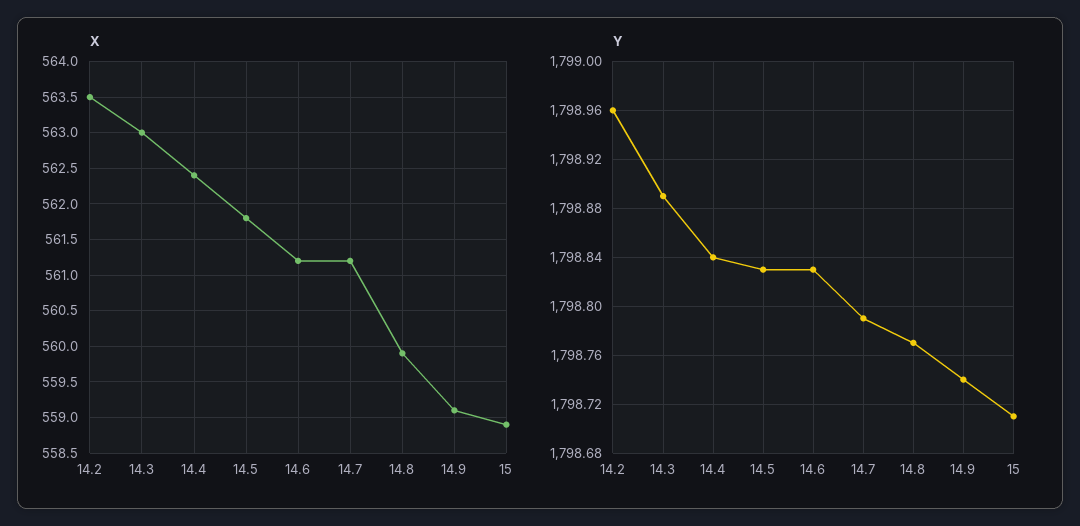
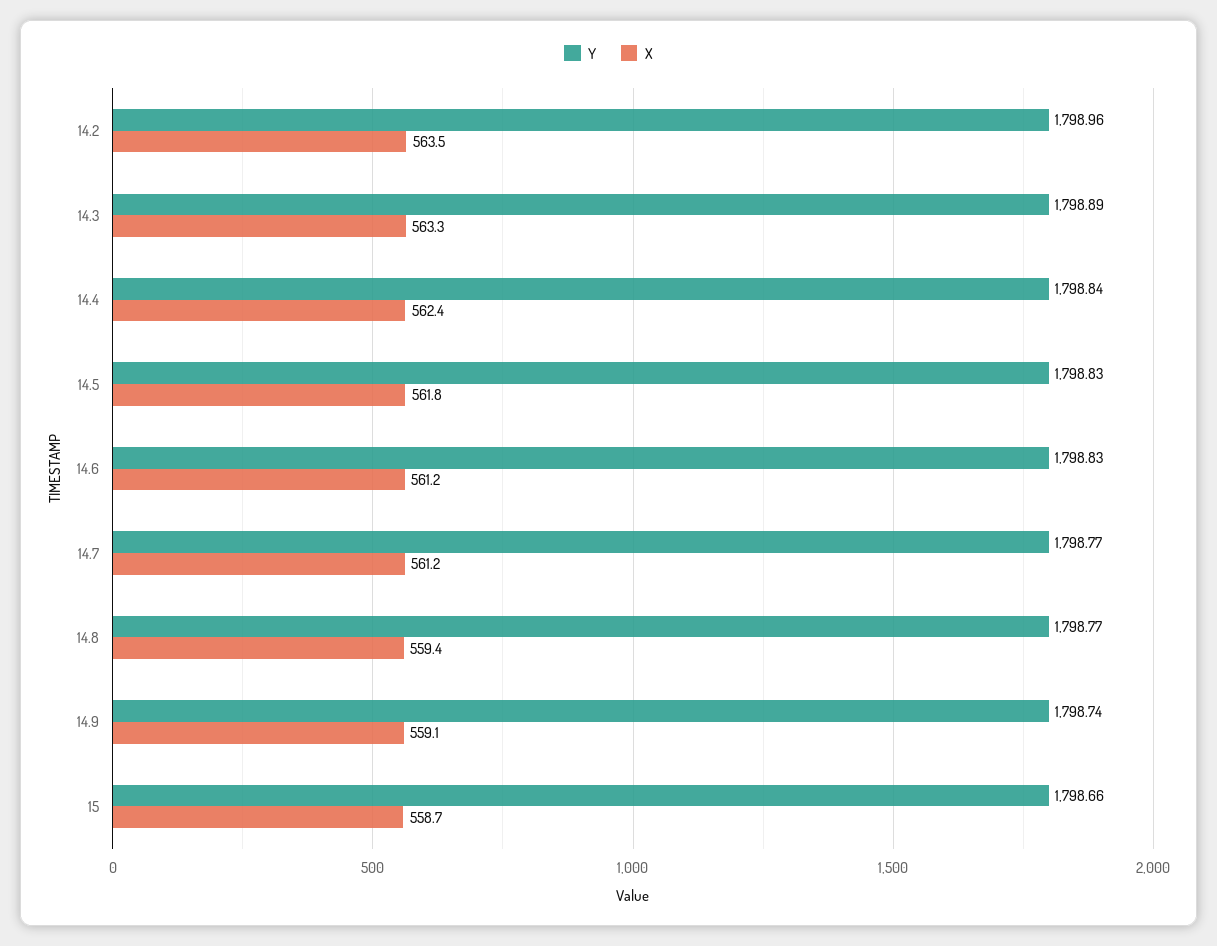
X, 14.3: 563 -> 563.3
X, 14.8: 559.9 -> 559.4
X, 15: 558.9 -> 558.7
Y, 14.7: 1798.79 -> 1798.77
Y, 15: 1798.71 -> 1798.66

